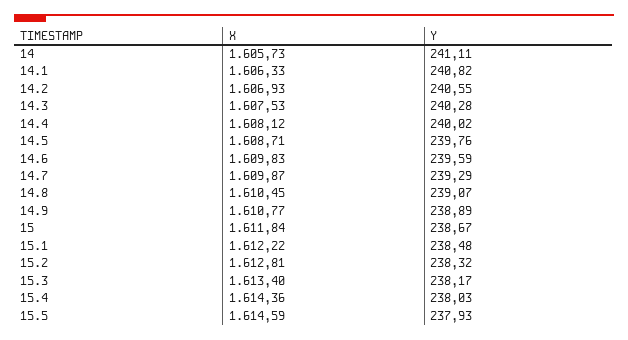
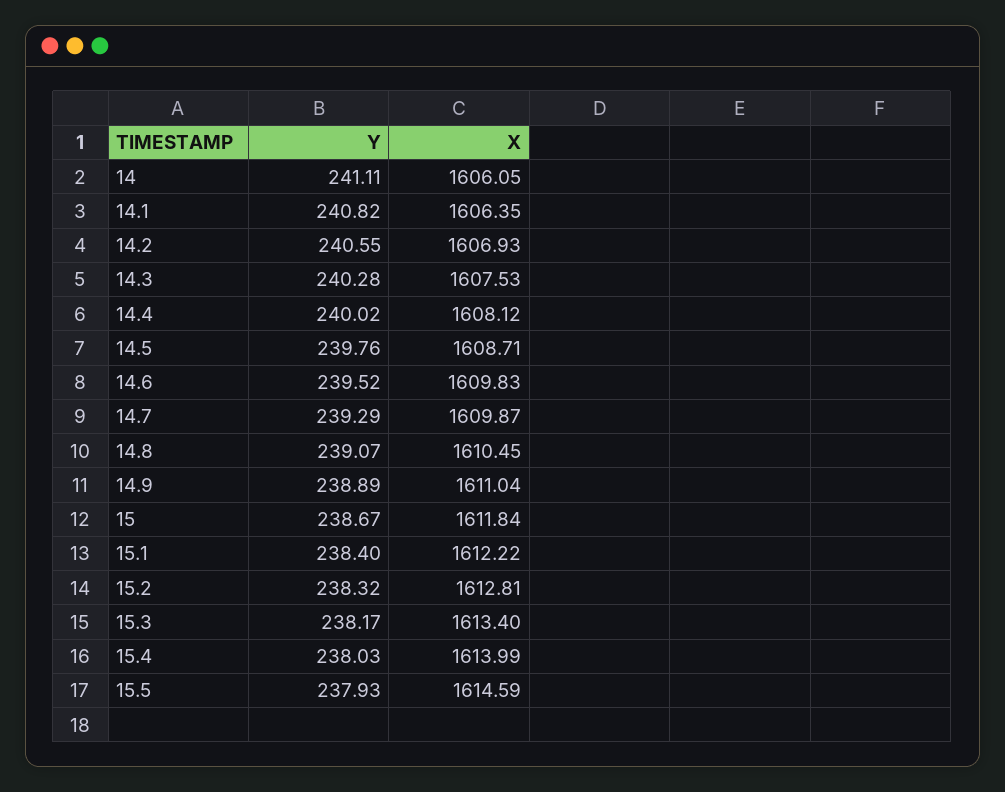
X, 14: 1605.73 -> 1606.05
X, 14.1: 1606.33 -> 1606.35
Y, 14.6: 239.59 -> 239.52
X, 14.9: 1610.77 -> 1611.04
Y, 15.1: 238.48 -> 238.4
X, 15.4: 1614.36 -> 1613.99

